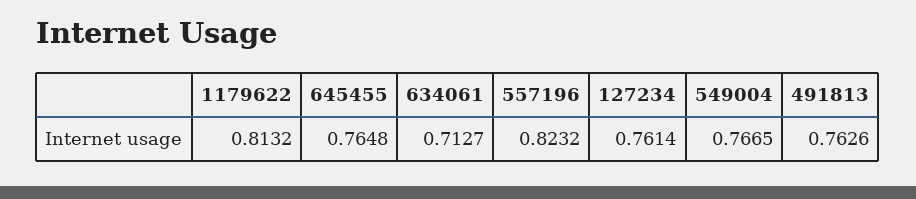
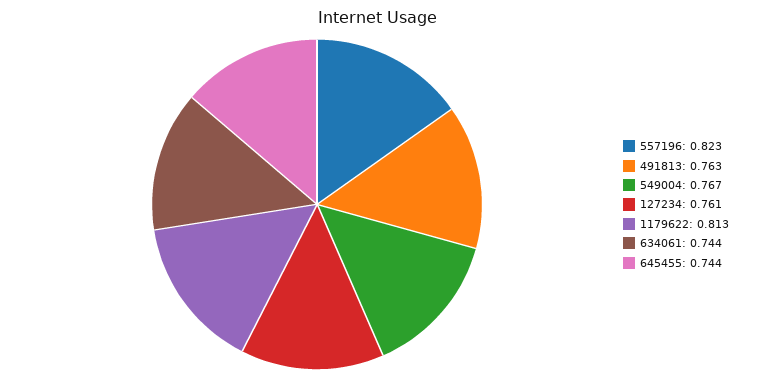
645455: 0.7648 -> 0.744
634061: 0.7127 -> 0.744

